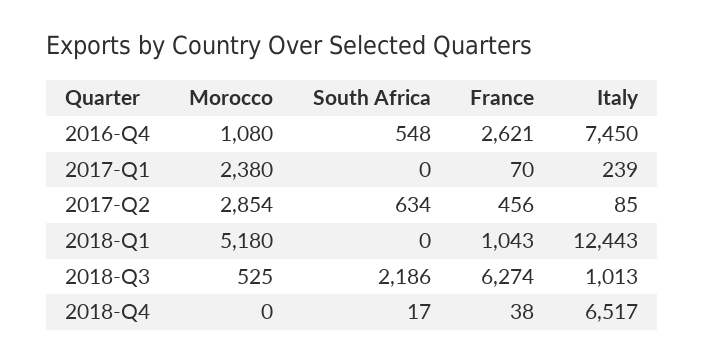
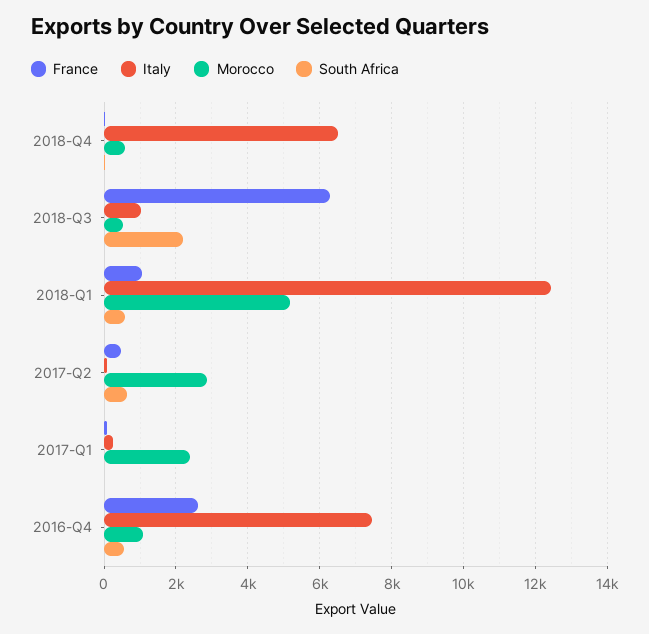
South Africa, 2018-Q1: 0 -> 600
Morocco, 2018-Q4: 0 -> 600

